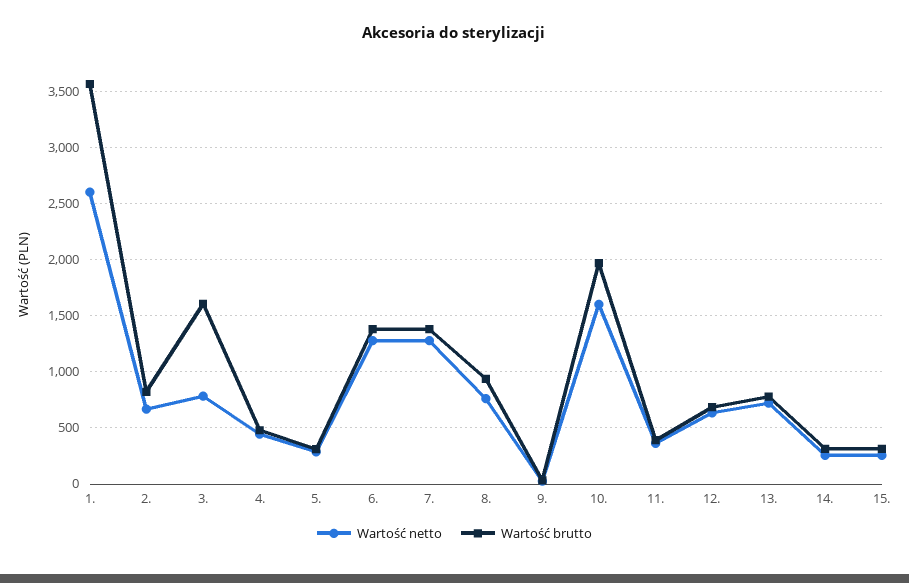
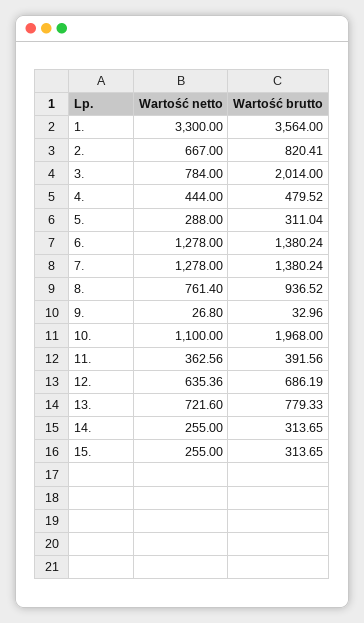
Wartość netto, 1.: 2600 -> 3300
Wartość brutto, 3.: 1600 -> 2014
Wartość netto, 10.: 1600 -> 1100

